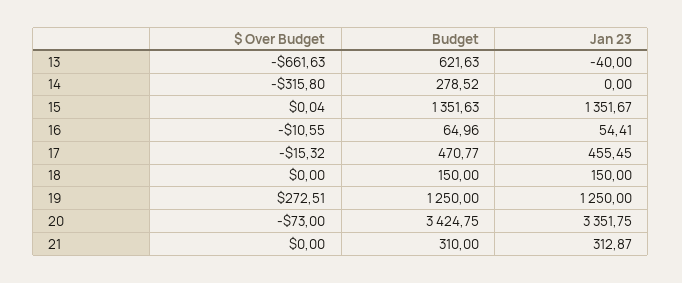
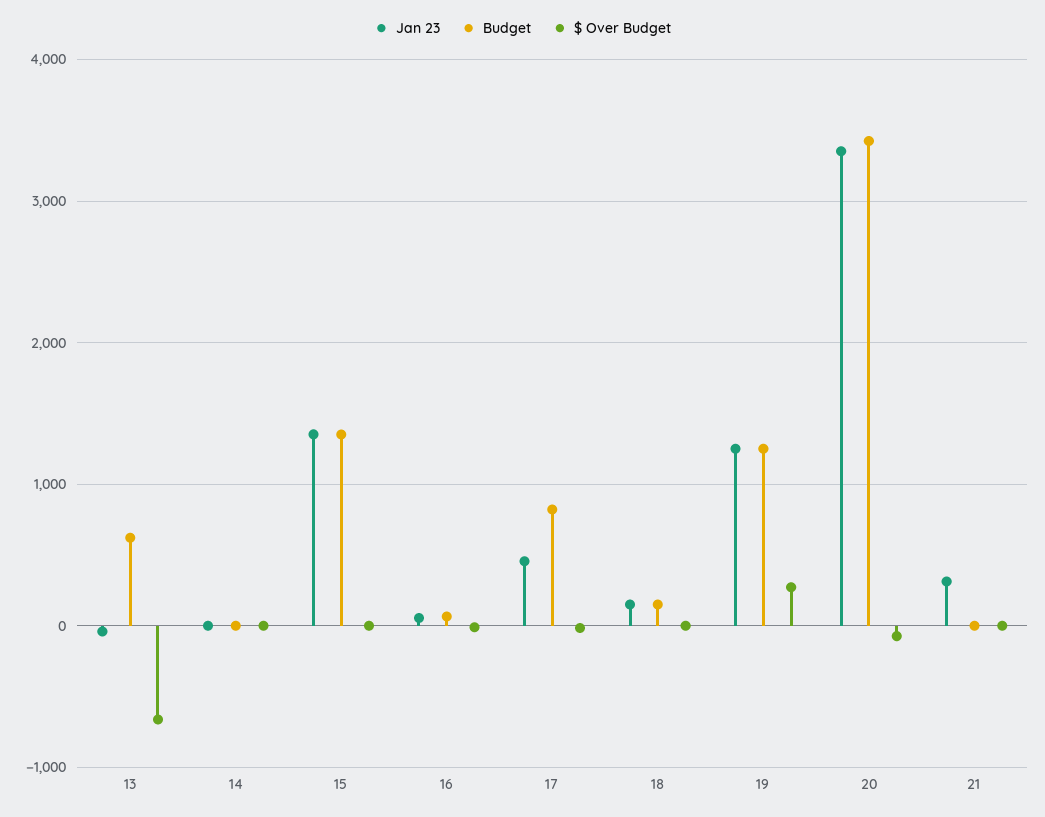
$ Over Budget, 14: -315.8 -> 0
Budget, 14: 278.52 -> 0
Budget, 17: 470.77 -> 800
Budget, 21: 310 -> 0

